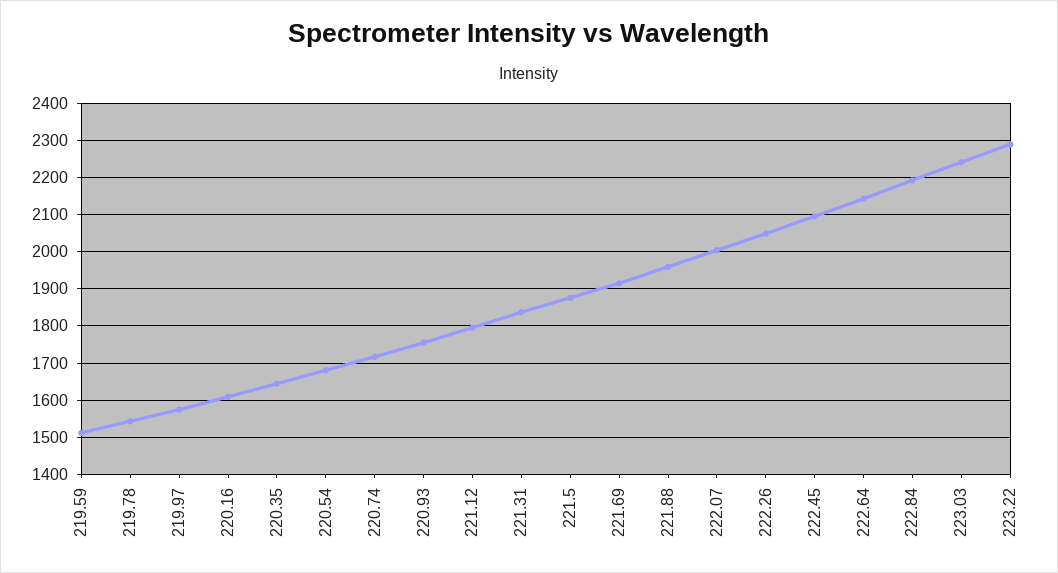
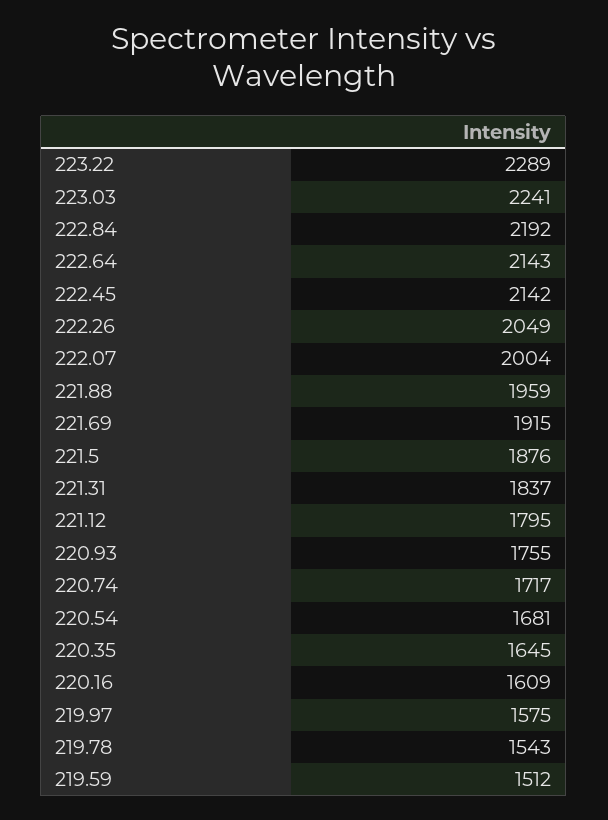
222.45: 2100 -> 2142

